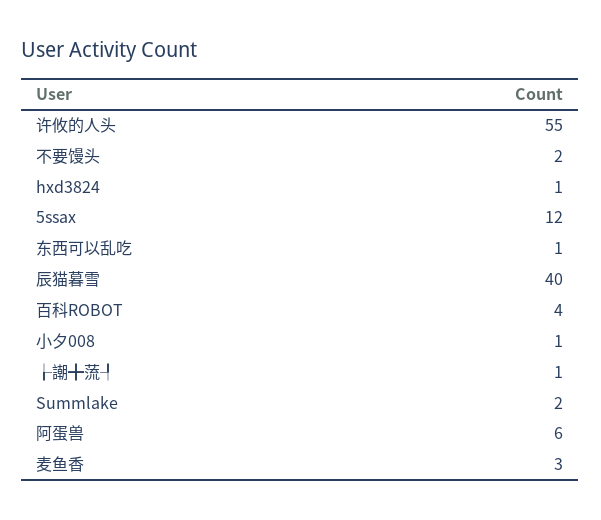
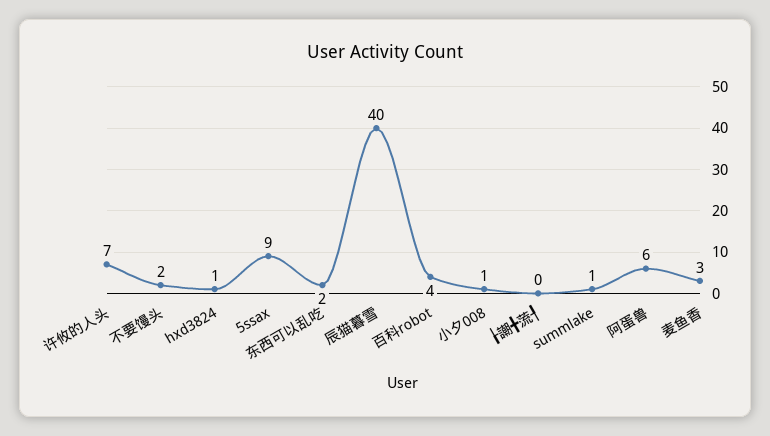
许攸的人头: 55 -> 7
5ssax: 12 -> 9
东西可以乱吃: 1 -> 2
┟謿╋蓅┦: 1 -> 0
Summlake: 2 -> 1

